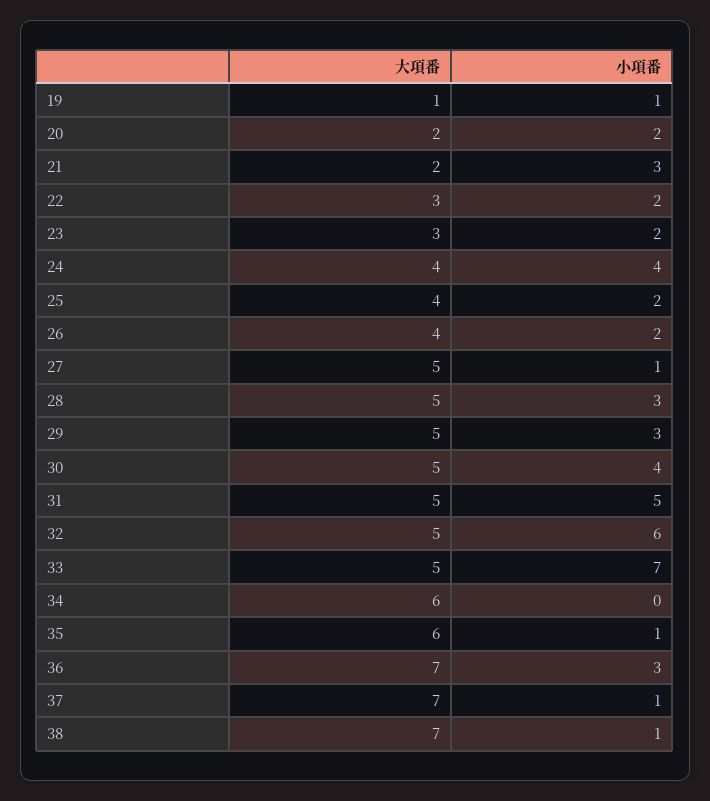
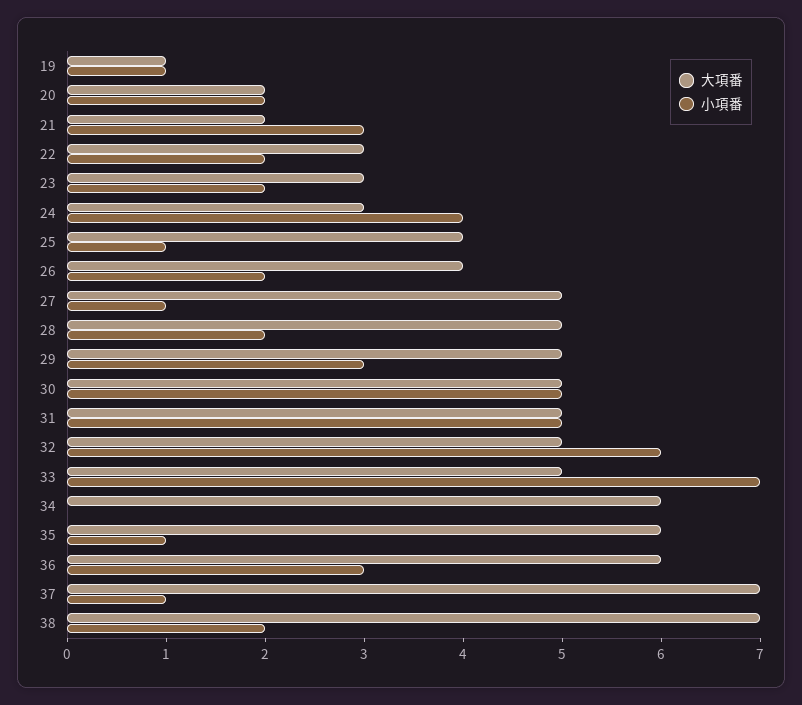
大項番, 24: 4 -> 3
小項番, 25: 2 -> 1
小項番, 28: 3 -> 2
小項番, 30: 4 -> 5
大項番, 36: 7 -> 6
小項番, 38: 1 -> 2

